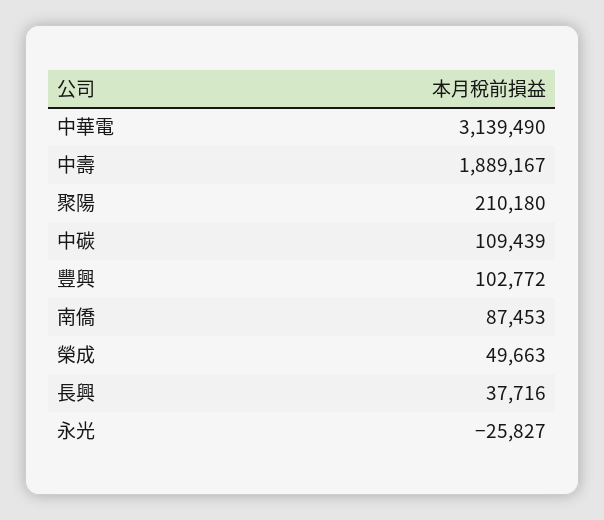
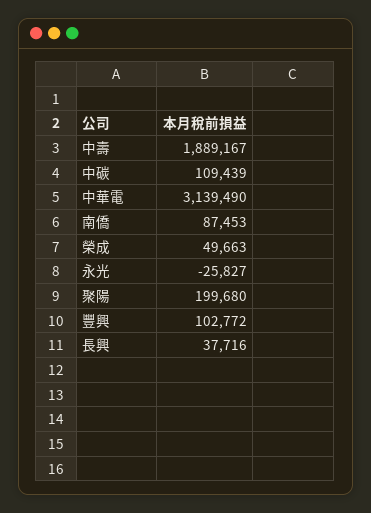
聚陽: 210180 -> 199680

